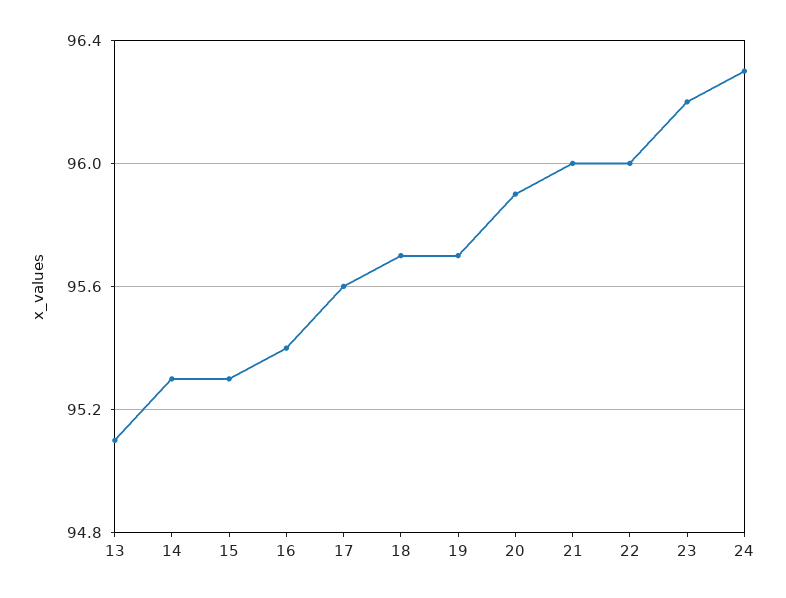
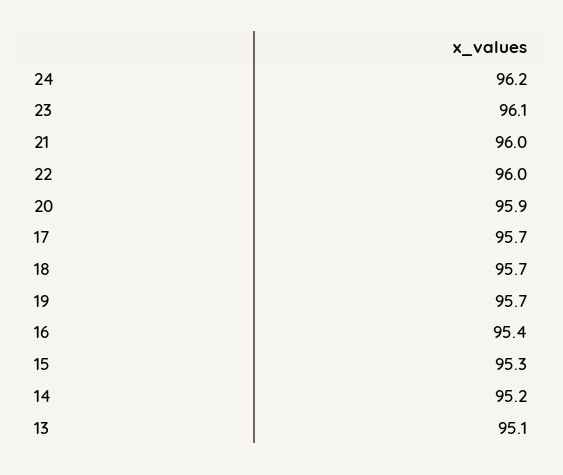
14: 95.3 -> 95.2
17: 95.6 -> 95.7
23: 96.2 -> 96.1
24: 96.3 -> 96.2

